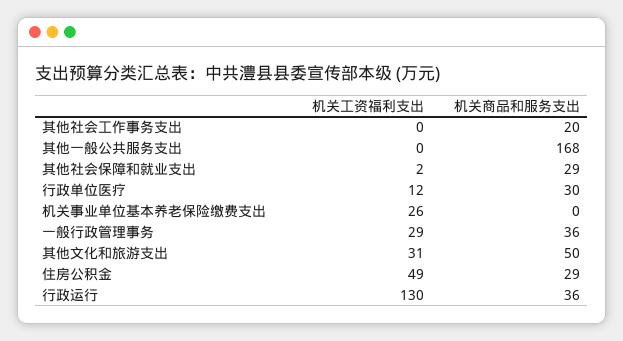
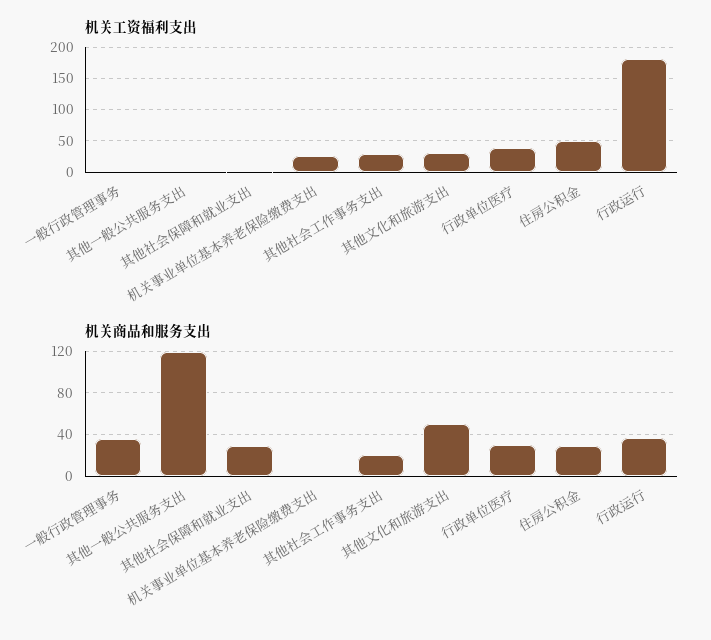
机关工资福利支出, 其他社会工作事务支出: 0 -> 30
机关商品和服务支出, 其他一般公共服务支出: 168 -> 120
机关工资福利支出, 行政单位医疗: 12 -> 40
机关工资福利支出, 一般行政管理事务: 29 -> 0
机关工资福利支出, 行政运行: 130 -> 180

